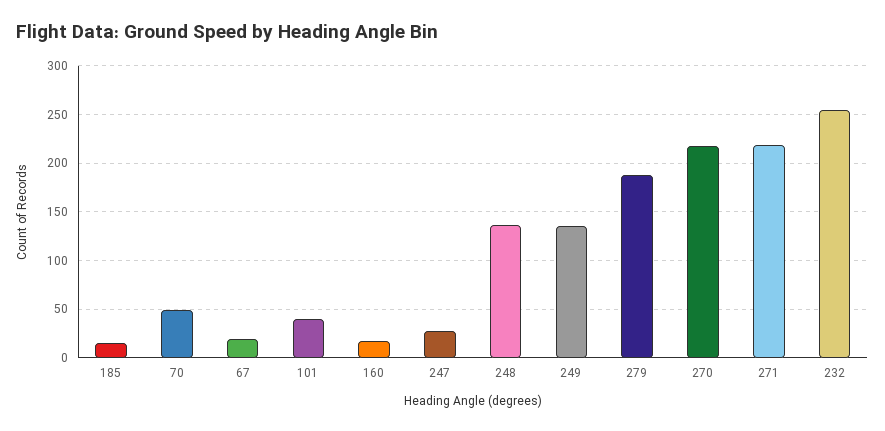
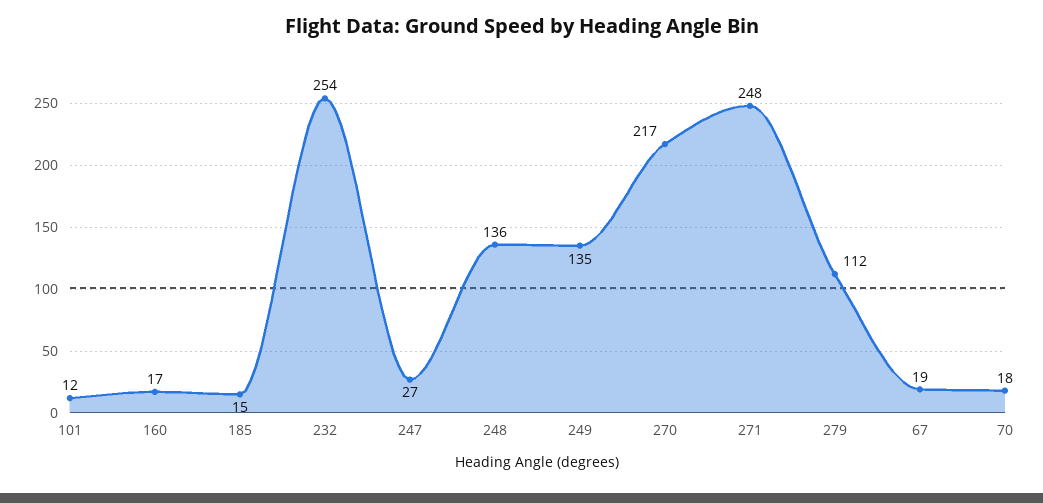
70: 50 -> 18
101: 40 -> 12
279: 190 -> 112
271: 220 -> 248

